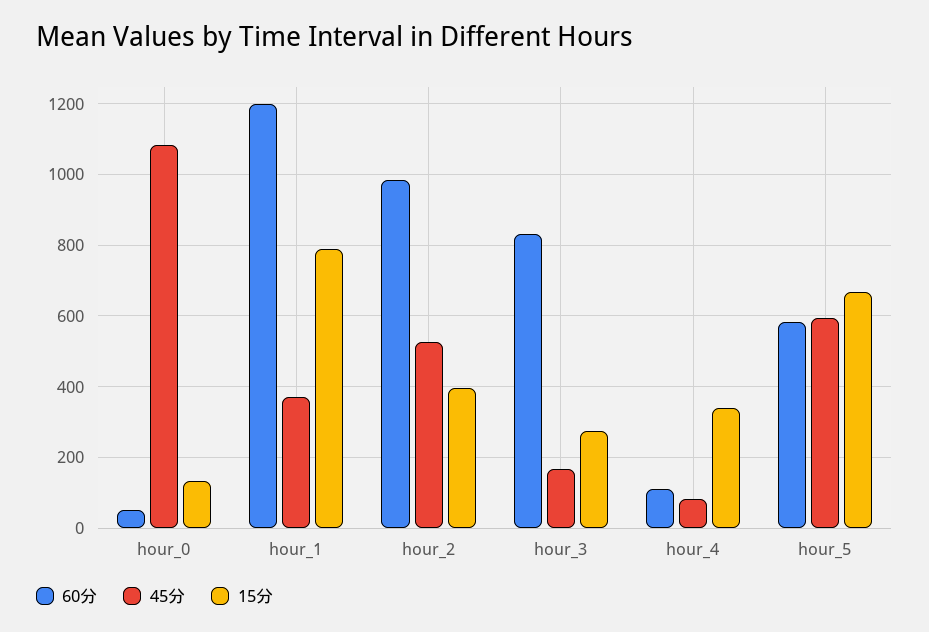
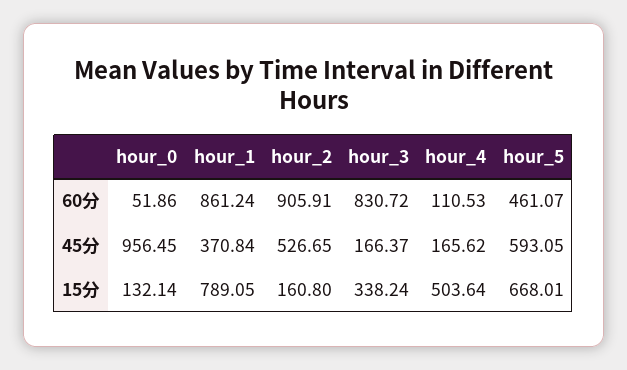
45分, hour_0: 1080 -> 956.45
60分, hour_1: 1200 -> 861.24
60分, hour_2: 980 -> 905.91
15分, hour_2: 400 -> 160.8
15分, hour_3: 280 -> 338.24
45分, hour_4: 80 -> 165.62
15分, hour_4: 340 -> 503.64
60分, hour_5: 580 -> 461.07

